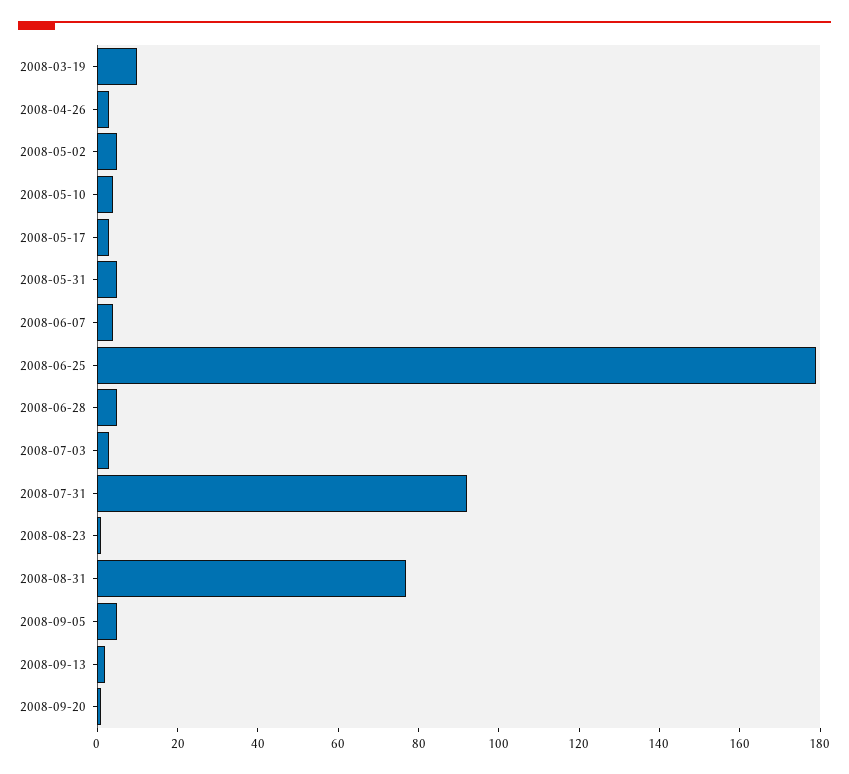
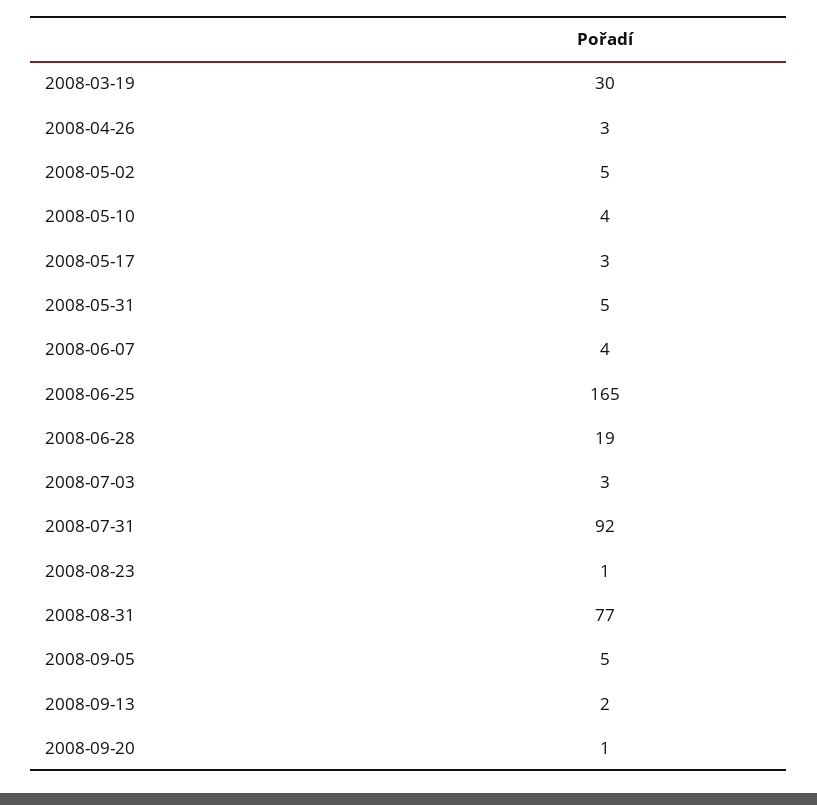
2008-03-19: 10 -> 30
2008-06-25: 180 -> 165
2008-06-28: 5 -> 19

